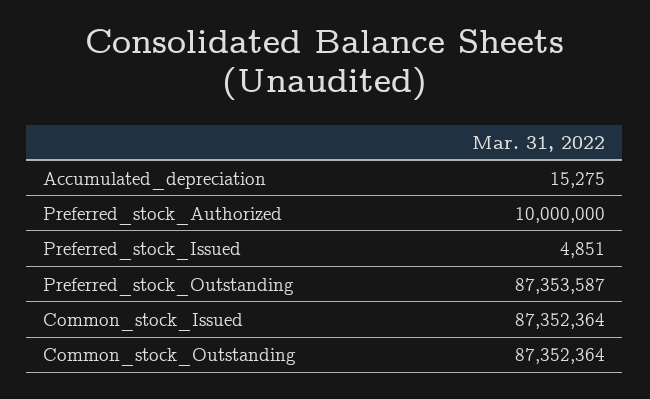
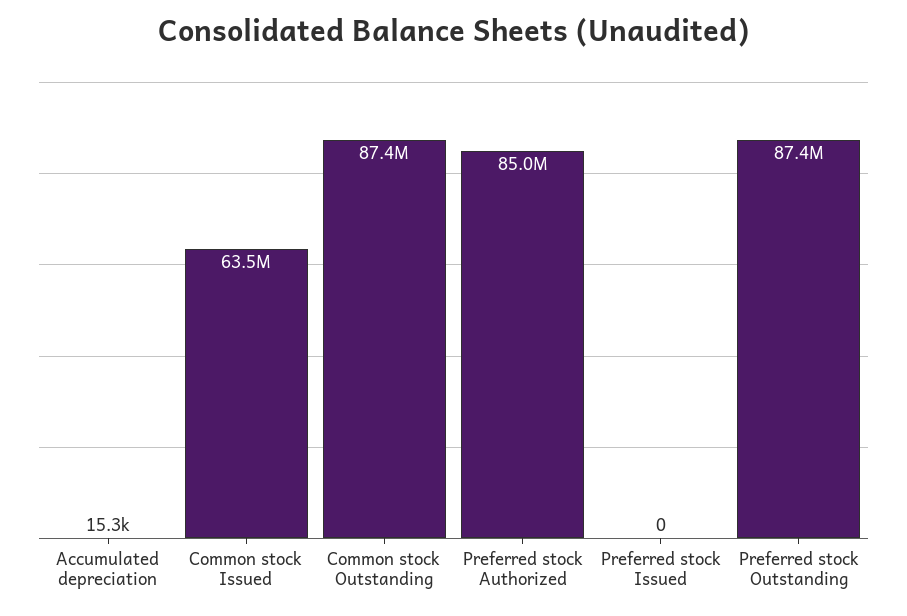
Preferred_stock_Authorized: 10000000 -> 85000000
Preferred_stock_Issued: 4851 -> 0
Common_stock_Issued: 87352364 -> 63500000

